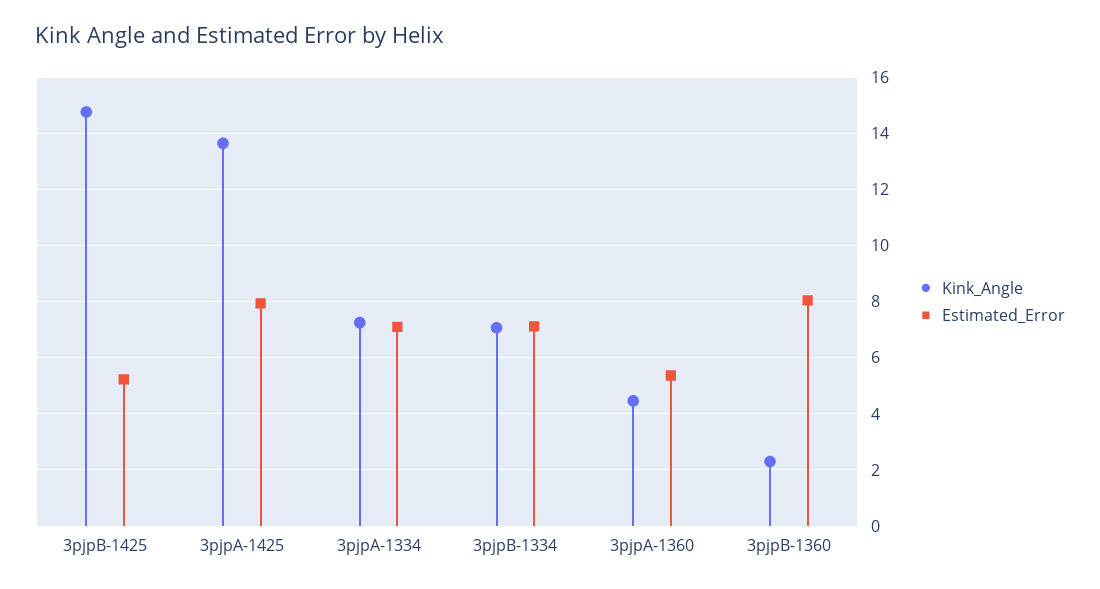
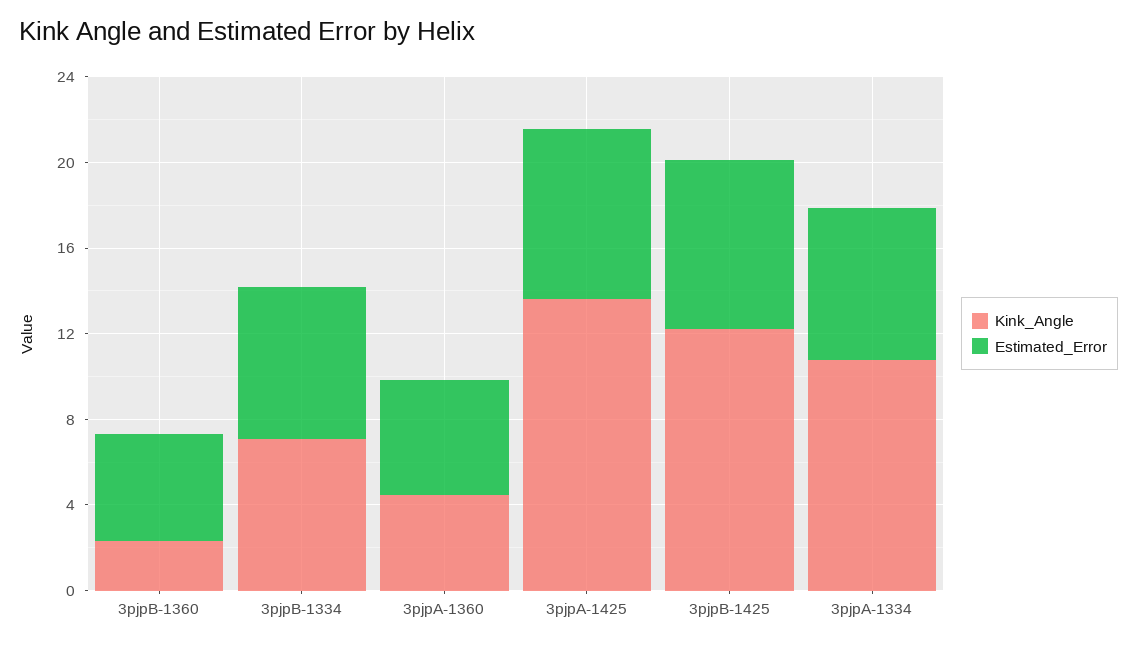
Kink_Angle, 3pjpB-1425: 14.75 -> 12
Estimated_Error, 3pjpB-1425: 5.25 -> 8
Kink_Angle, 3pjpA-1334: 7.25 -> 11
Estimated_Error, 3pjpB-1360: 8 -> 5

